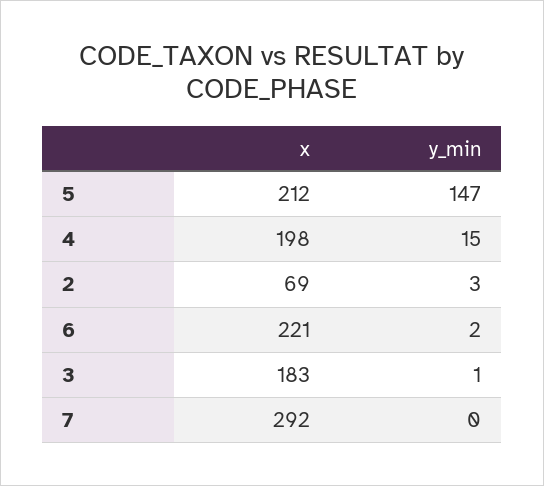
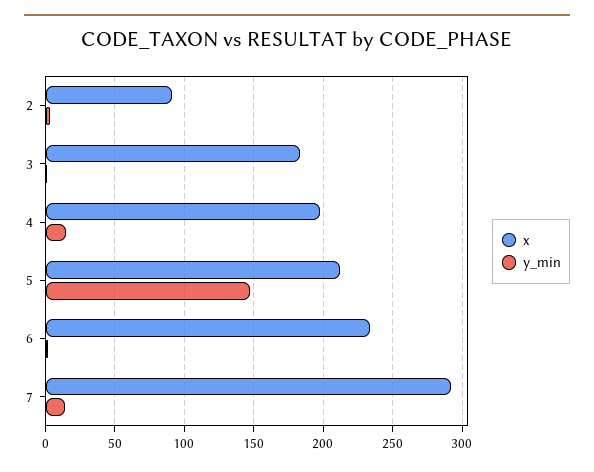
x, 2: 69 -> 90
x, 6: 221 -> 235
y_min, 7: 0 -> 15

